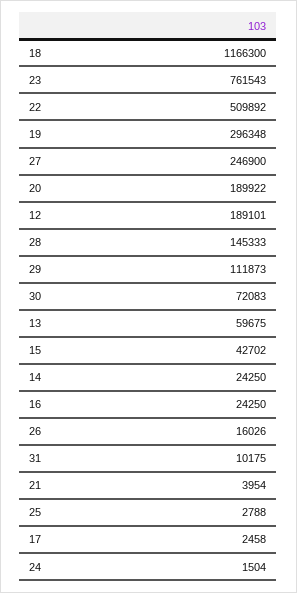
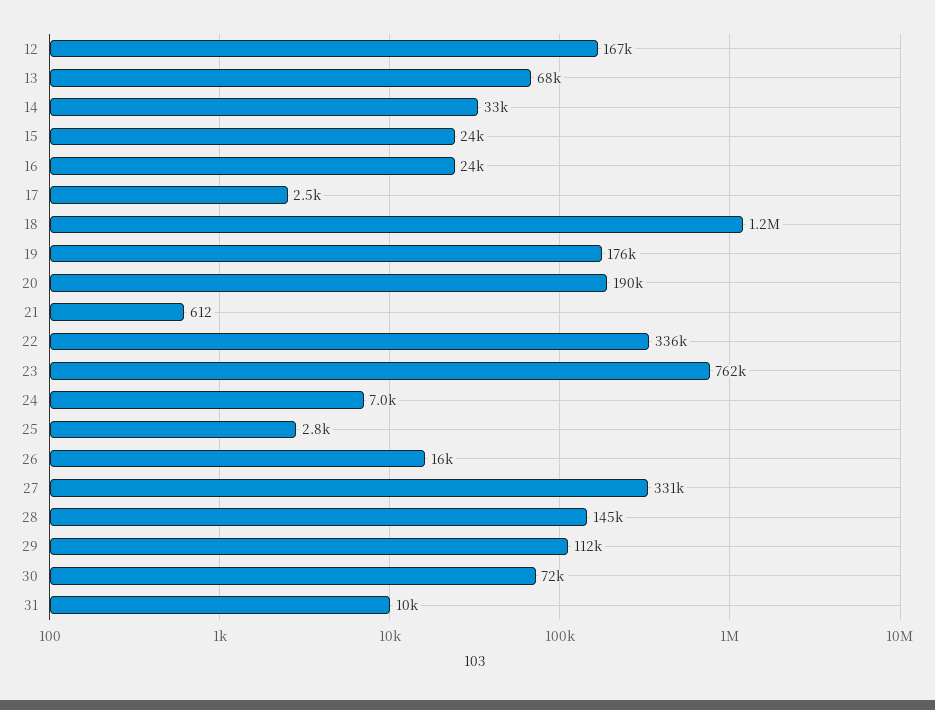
22: 509892 -> 336000
19: 296348 -> 176000
27: 246900 -> 331000
12: 189101 -> 167000
13: 59675 -> 68000
15: 42702 -> 24000
14: 24250 -> 33000
21: 3954 -> 612
24: 1504 -> 7000

